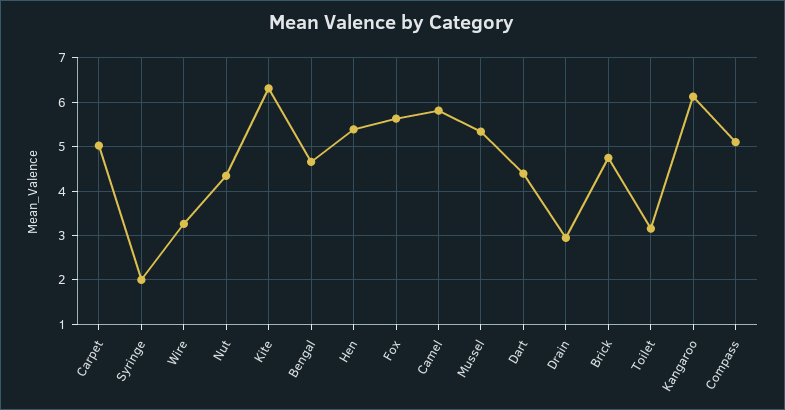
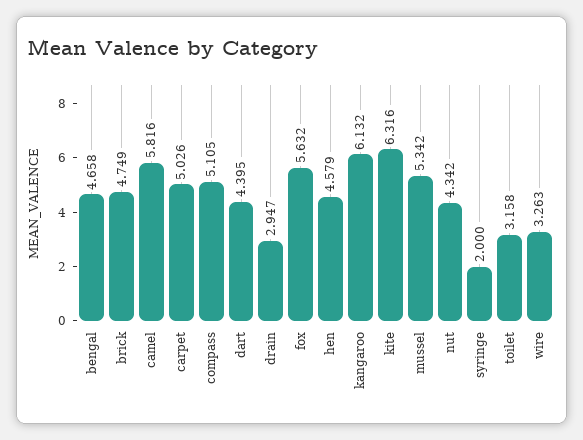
Hen: 5.4 -> 4.579

